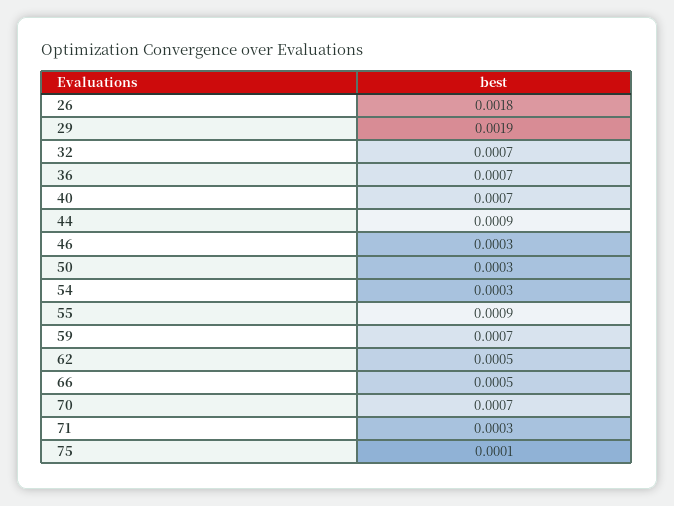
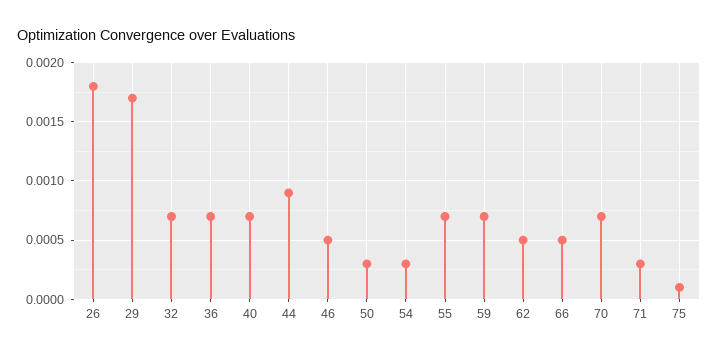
29: 0.0019 -> 0.0017
46: 0.0003 -> 0.0005
55: 0.0009 -> 0.0007

